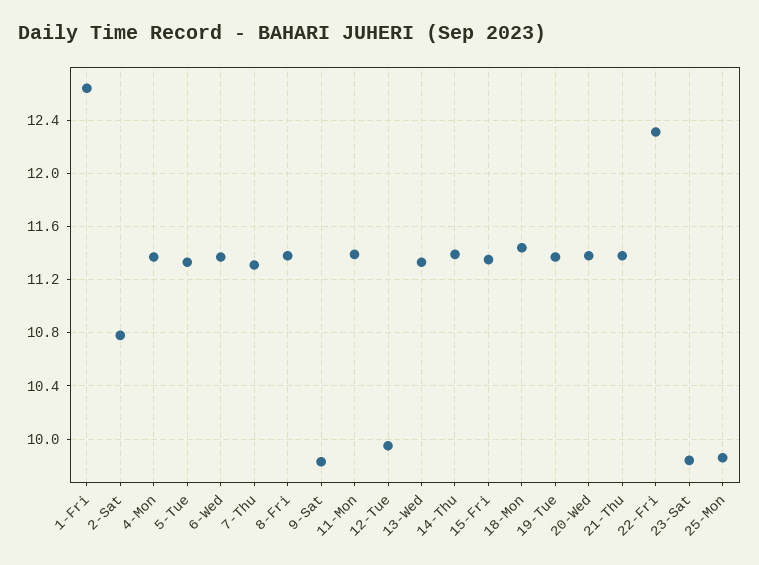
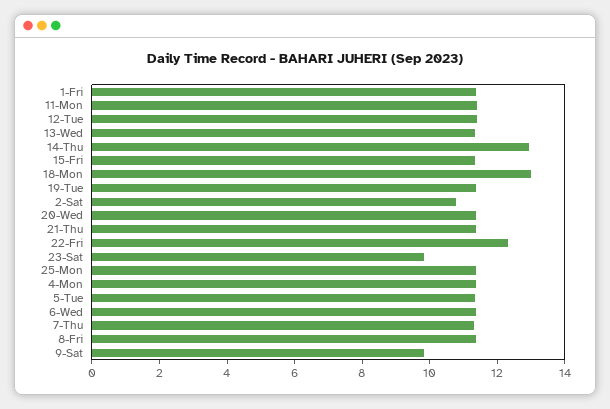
1-Fri: 12.65 -> 11.5
12-Tue: 9.95 -> 11.5
14-Thu: 11.4 -> 13
18-Mon: 11.45 -> 13
25-Mon: 9.85 -> 11.5

